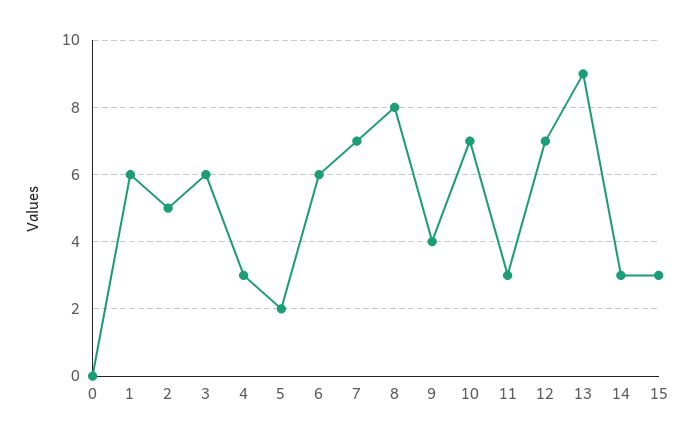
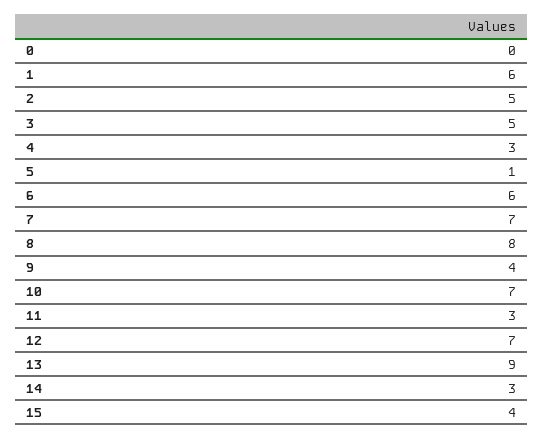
3: 6 -> 5
5: 2 -> 1
15: 3 -> 4

